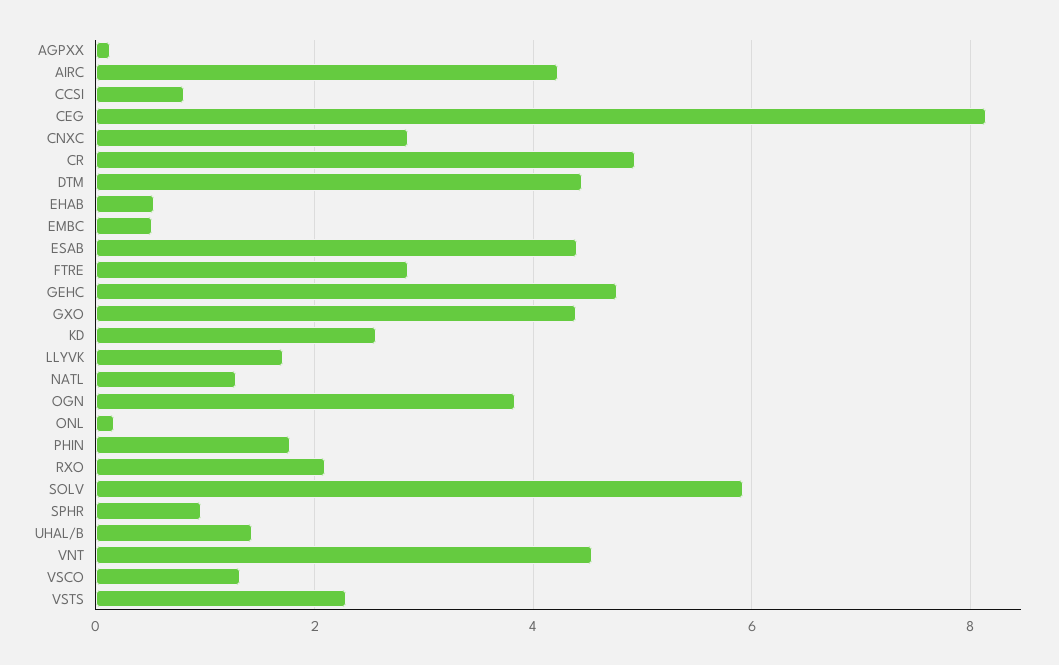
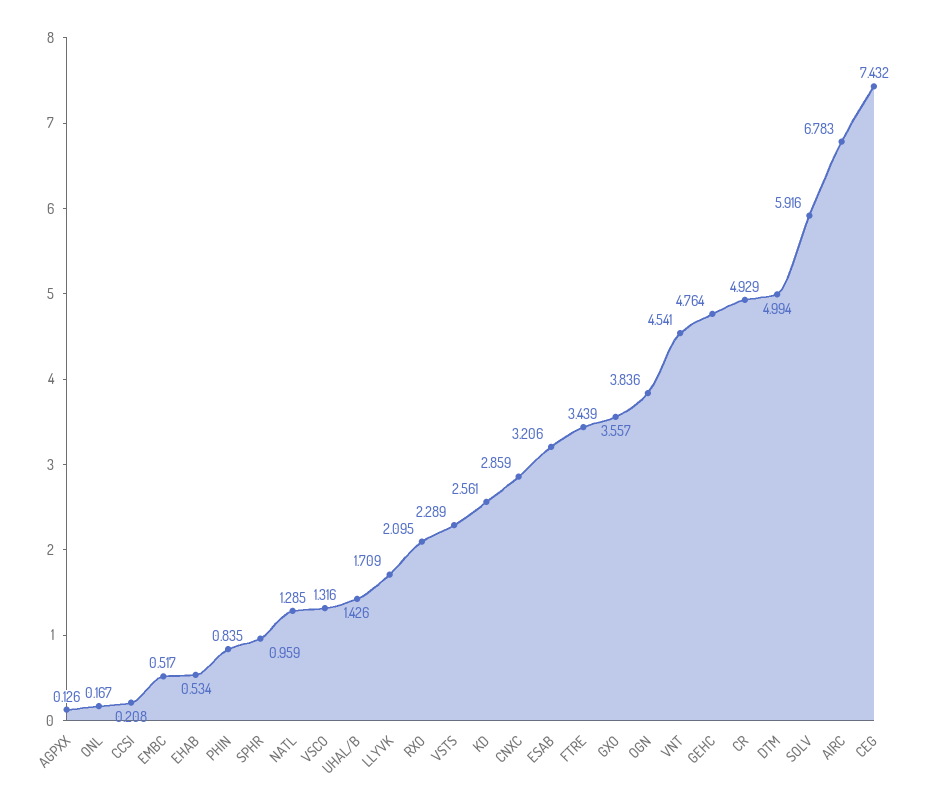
AIRC: 4.2 -> 6.783
CCSI: 0.8 -> 0.208
CEG: 8.2 -> 7.432
DTM: 4.4 -> 4.994
ESAB: 4.4 -> 3.206
FTRE: 2.8 -> 3.439
GXO: 4.4 -> 3.557
PHIN: 1.8 -> 0.835

